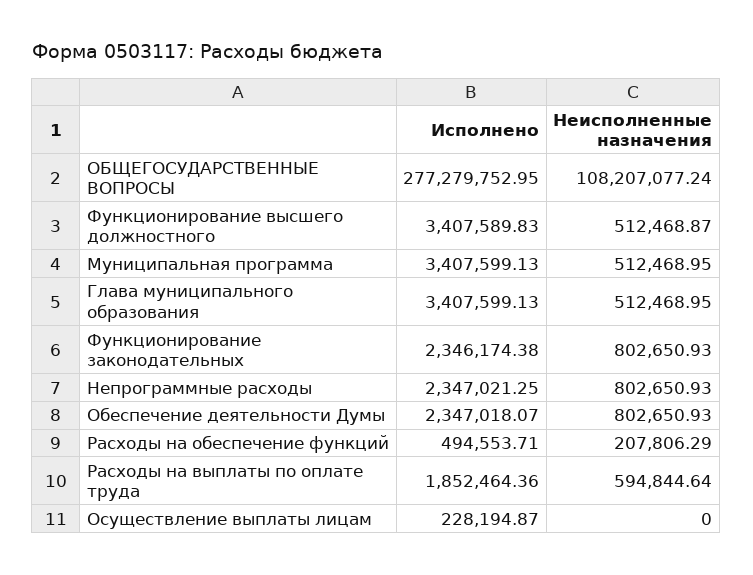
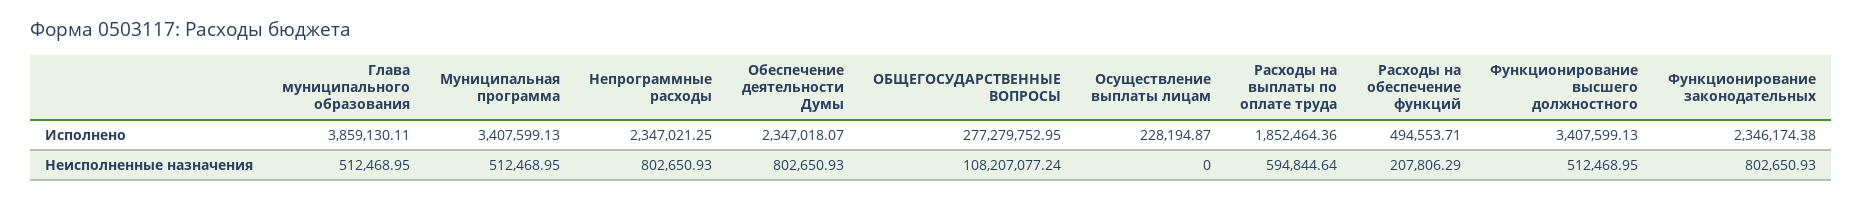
Исполнено, Функционирование высшего должностного: 3407589.83 -> 3407599.13
Неисполненные назначения, Функционирование высшего должностного: 512468.87 -> 512468.95
Исполнено, Глава муниципального образования: 3407599.13 -> 3859130.11

